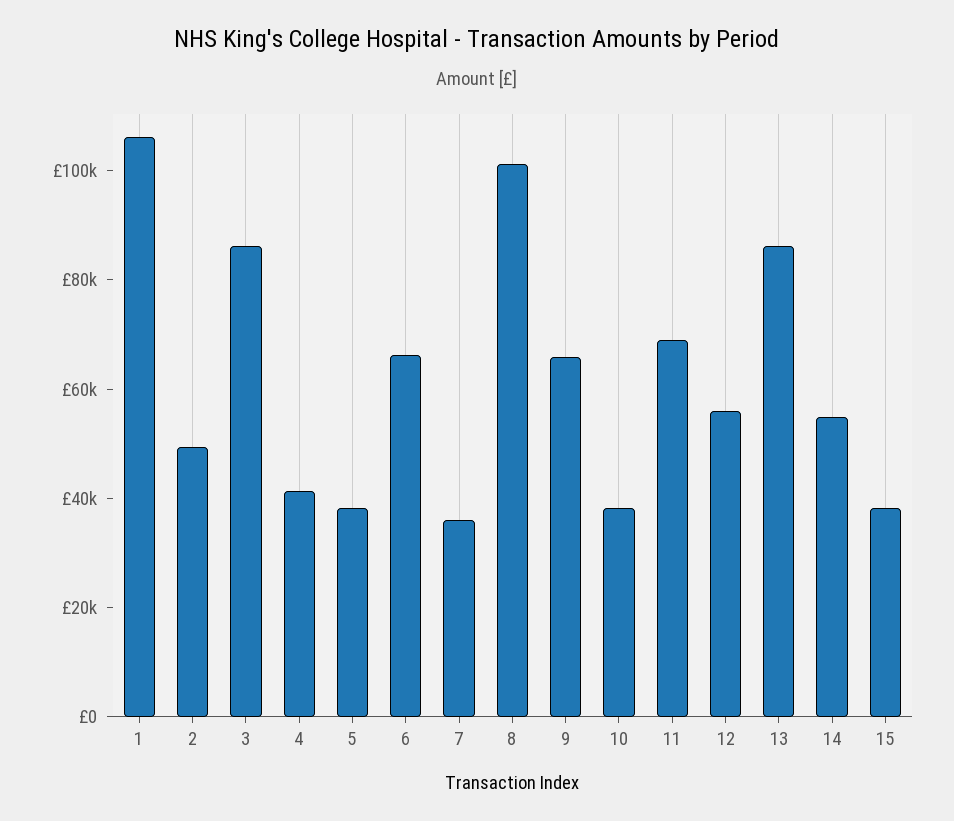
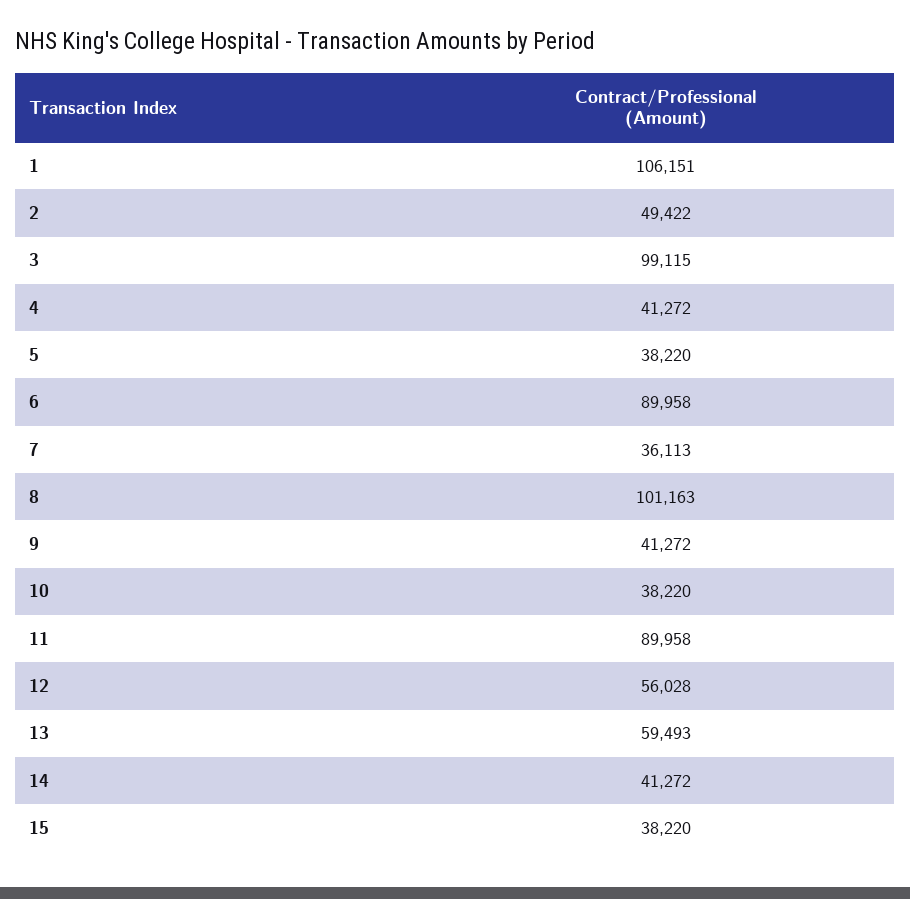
3: 85000 -> 99115
6: 65000 -> 89958
9: 65000 -> 41272
11: 70000 -> 89958
13: 85000 -> 59493
14: 55000 -> 41272

